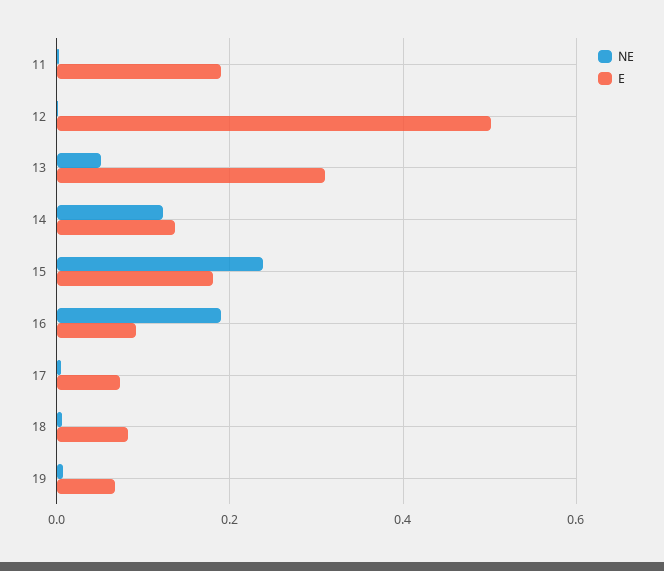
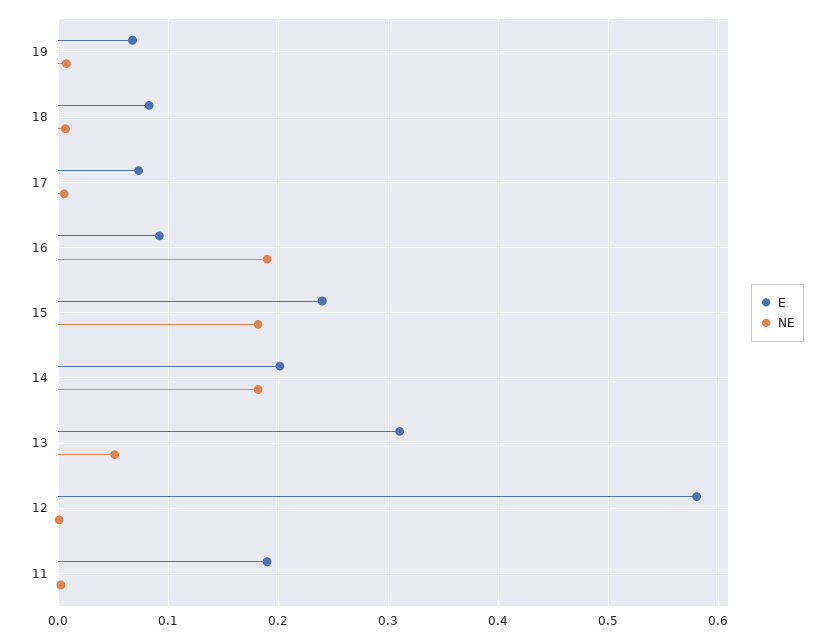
E, 12: 0.5 -> 0.58
NE, 14: 0.12 -> 0.18
E, 14: 0.14 -> 0.2
NE, 15: 0.24 -> 0.18
E, 15: 0.18 -> 0.24

